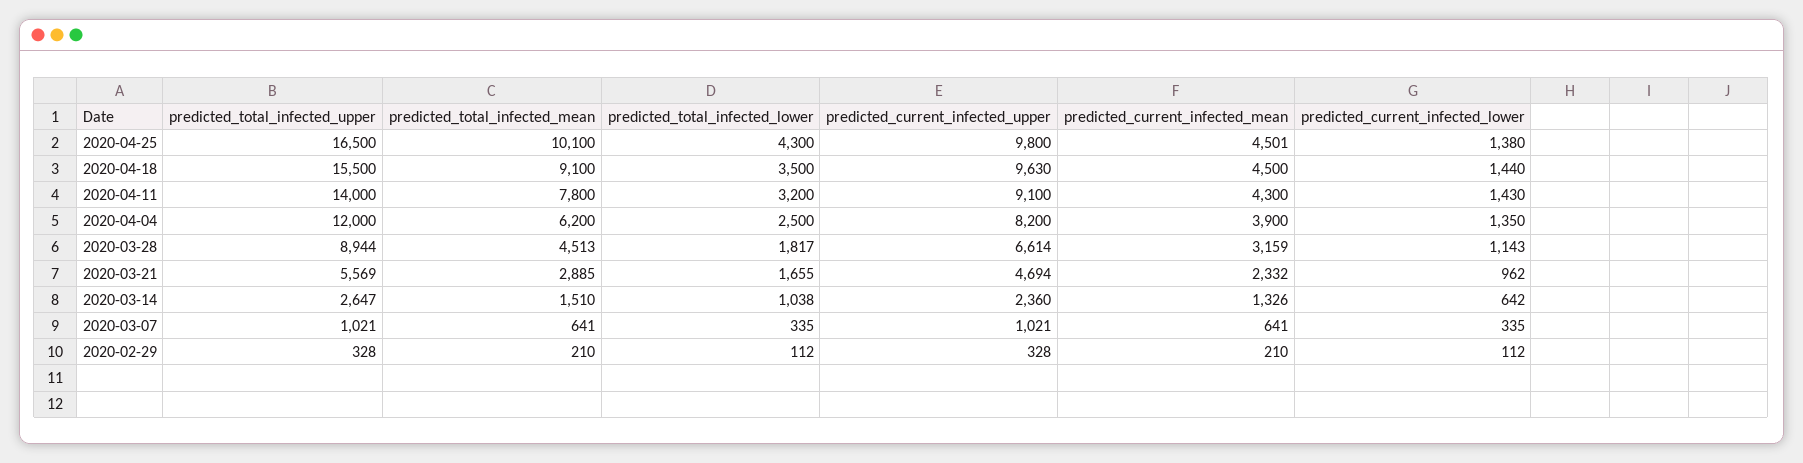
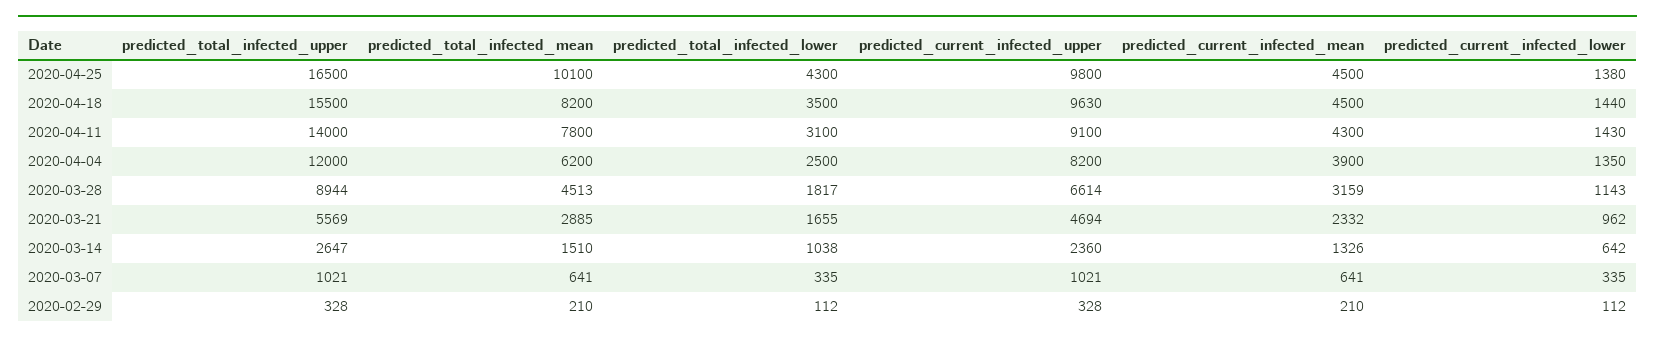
predicted_current_infected_mean, 2020-04-25: 4501 -> 4500
predicted_total_infected_mean, 2020-04-18: 9100 -> 8200
predicted_total_infected_lower, 2020-04-11: 3200 -> 3100

